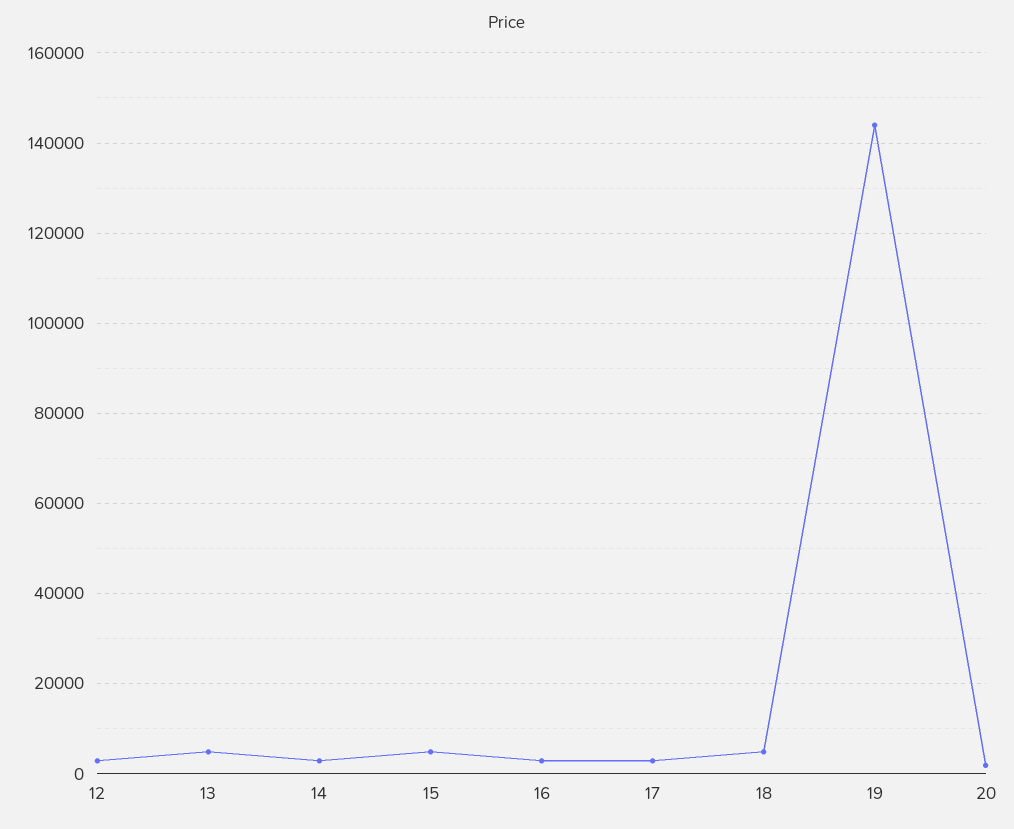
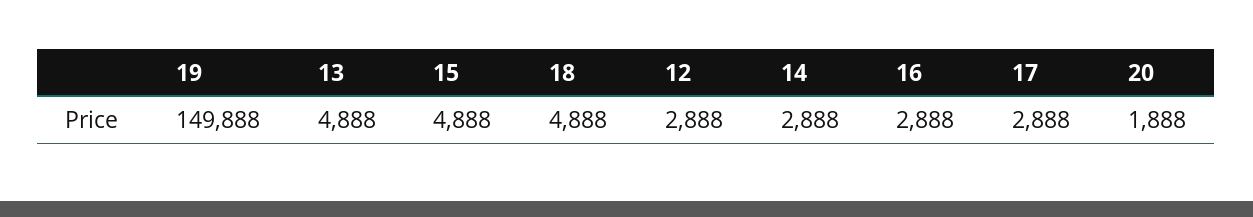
19: 144000 -> 149888

